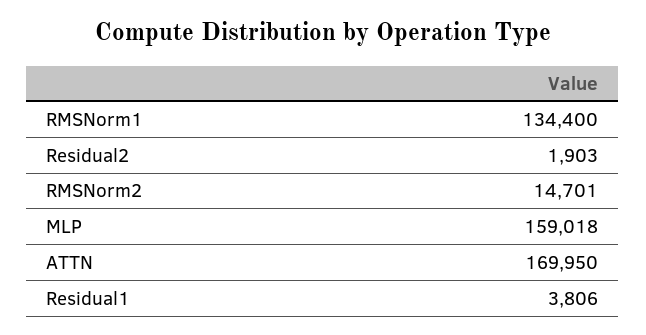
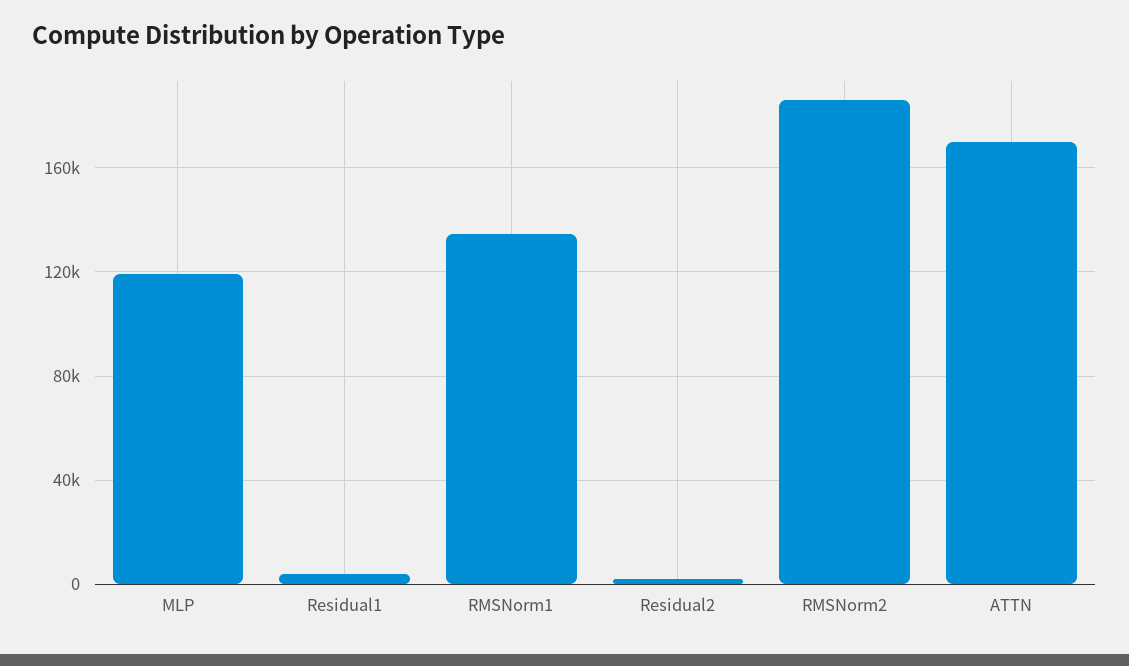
RMSNorm2: 14701 -> 185000
MLP: 159018 -> 120000

